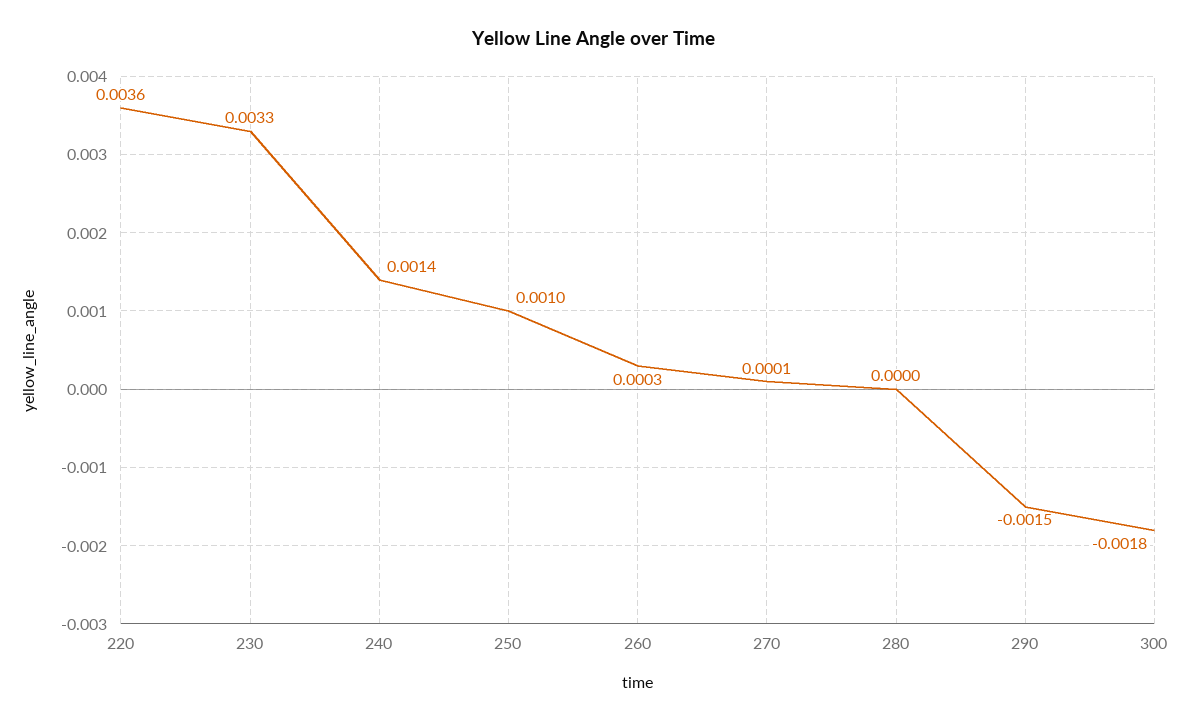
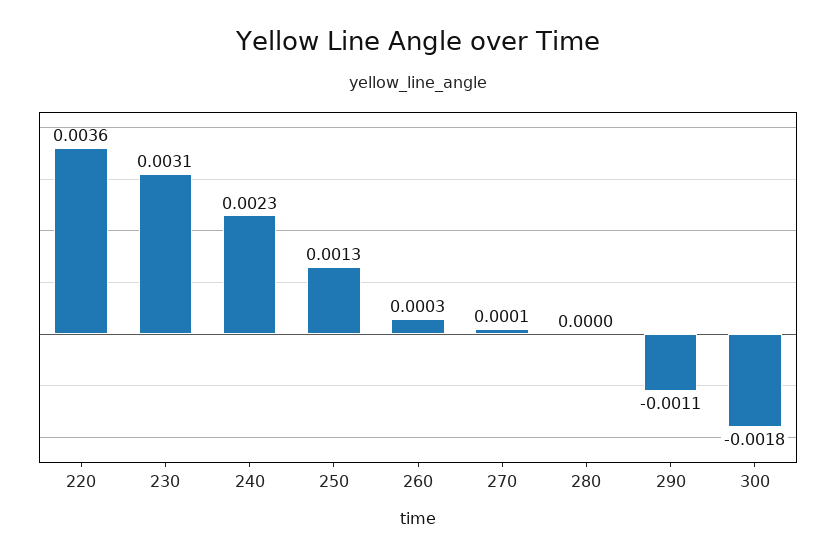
230: 0.0033 -> 0.0031
240: 0.0014 -> 0.0023
250: 0.001 -> 0.0013
290: -0.0015 -> -0.0011

